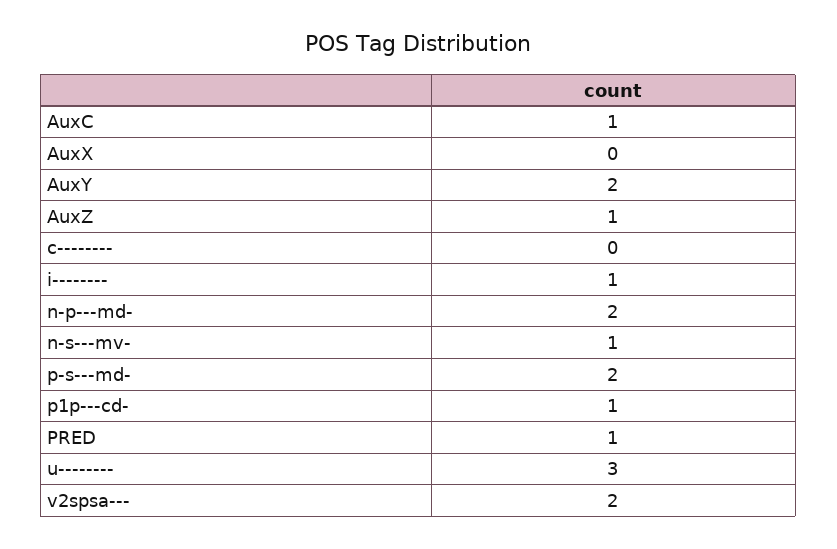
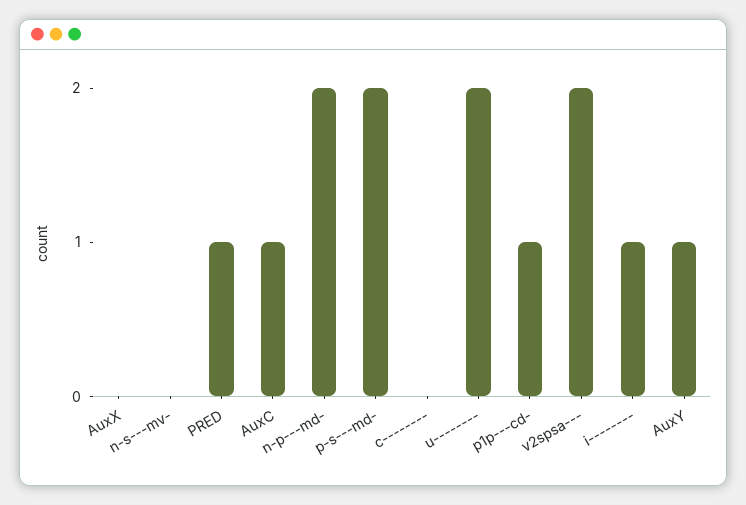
AuxY: 2 -> 1
AuxZ: 1 -> none
n-s---mv-: 1 -> 0
u--------: 3 -> 2

